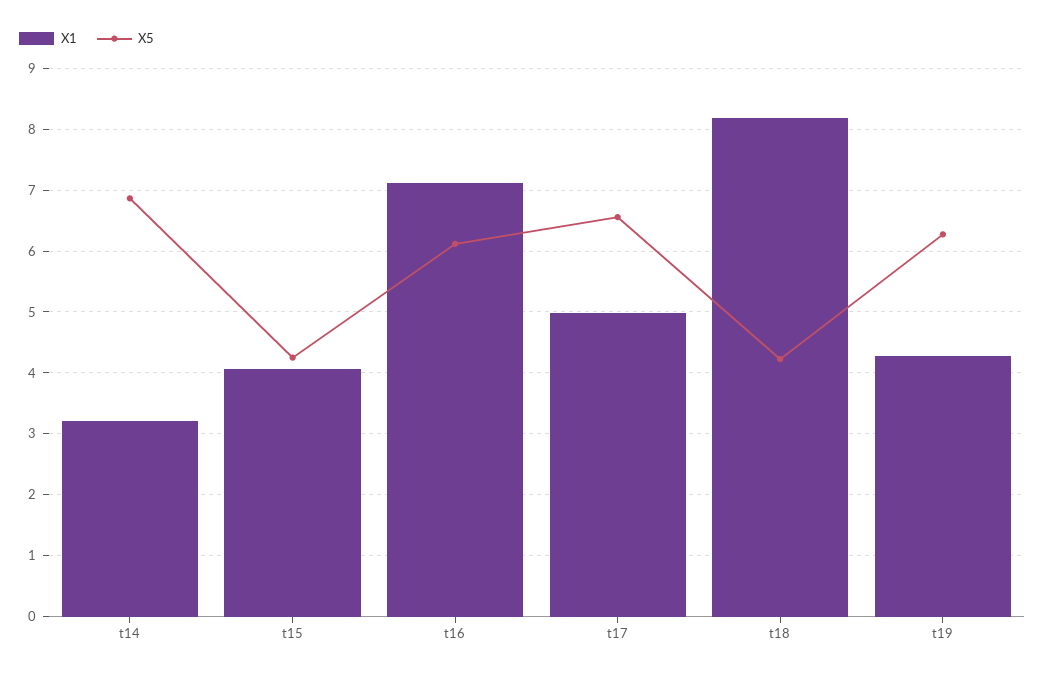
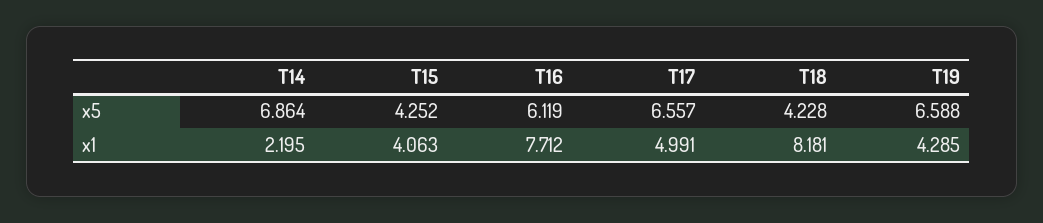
X1, t14: 3.2 -> 2.195
X1, t16: 7.1 -> 7.712
X5, t19: 6.3 -> 6.588

